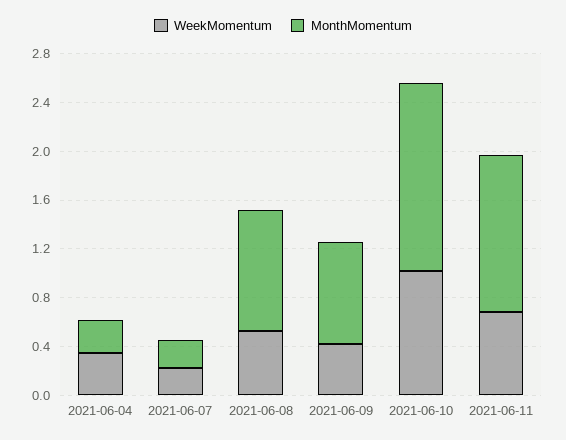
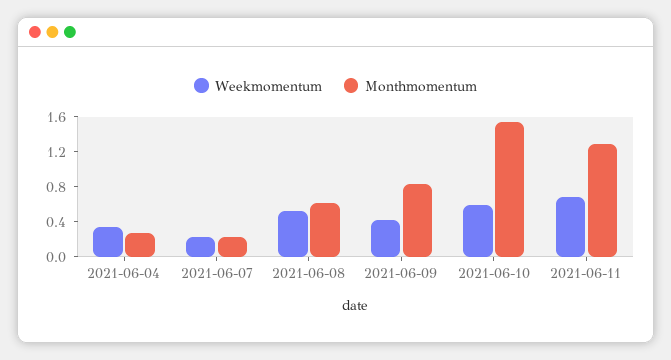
MonthMomentum, 2021-06-08: 1 -> 0.6
WeekMomentum, 2021-06-10: 1 -> 0.6

